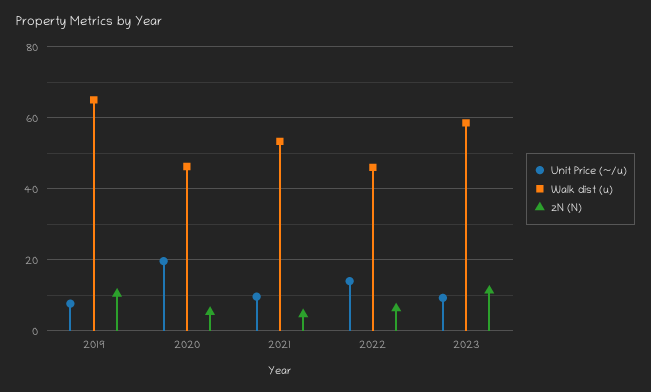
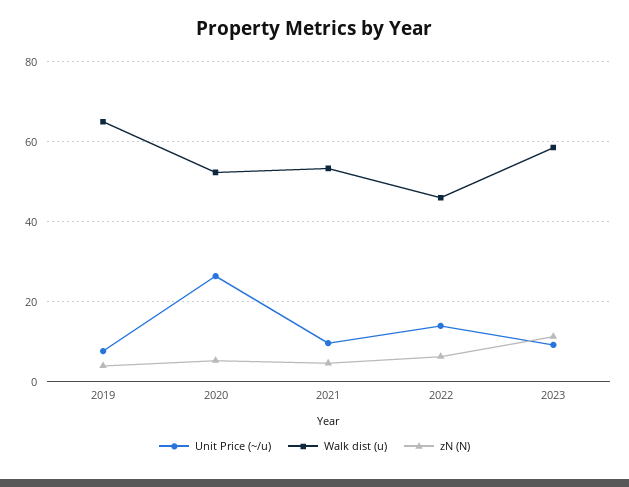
zN (N), 2019: 10 -> 4
Unit Price (~/u), 2020: 20 -> 26
Walk dist (u), 2020: 46 -> 52

